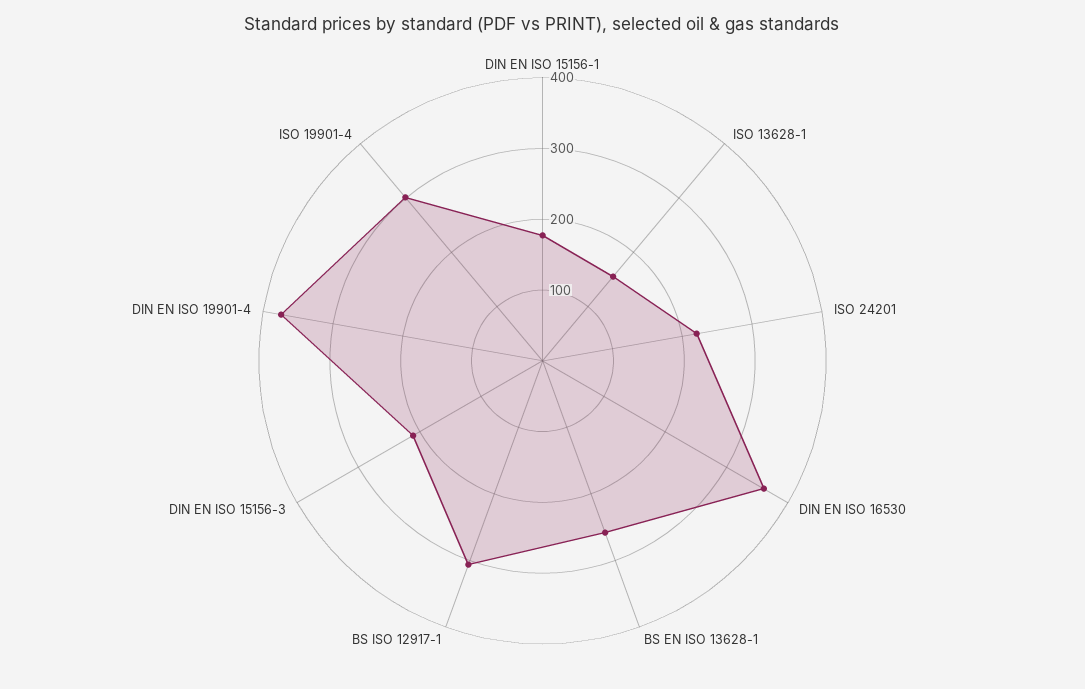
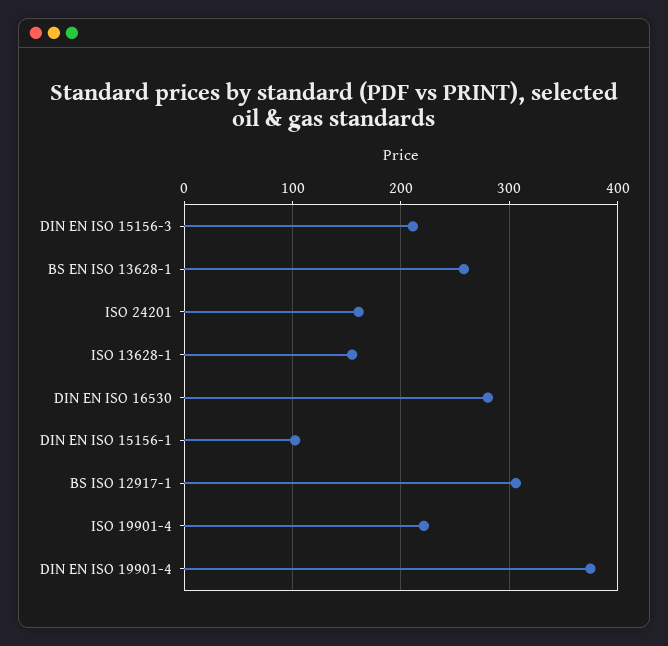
DIN EN ISO 15156-1: 180 -> 100
ISO 24201: 220 -> 160
DIN EN ISO 16530: 360 -> 280
ISO 19901-4: 300 -> 220

